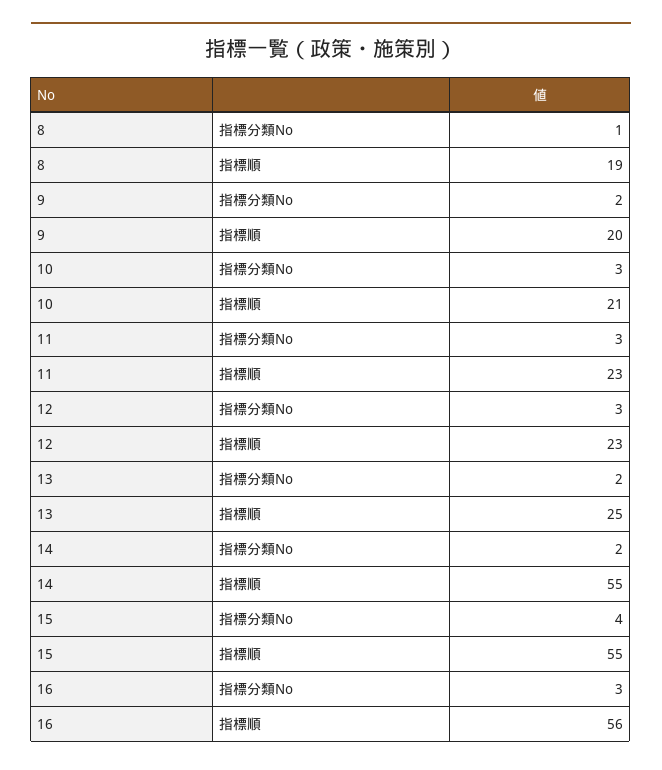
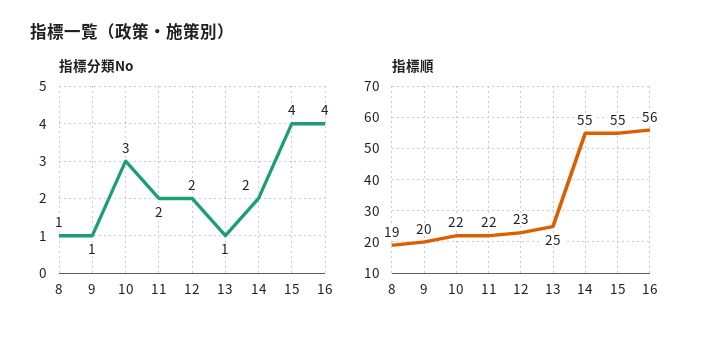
指標分類No, 9: 2 -> 1
指標順, 10: 21 -> 22
指標分類No, 11: 3 -> 2
指標順, 11: 23 -> 22
指標分類No, 12: 3 -> 2
指標分類No, 13: 2 -> 1
指標分類No, 16: 3 -> 4

